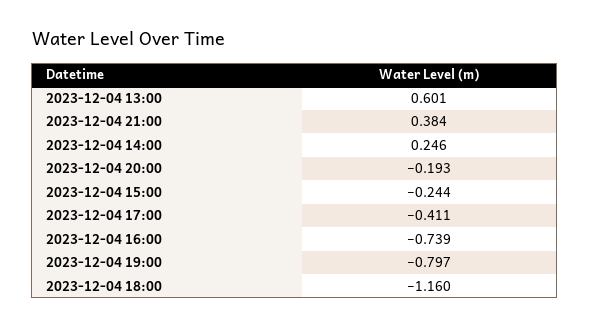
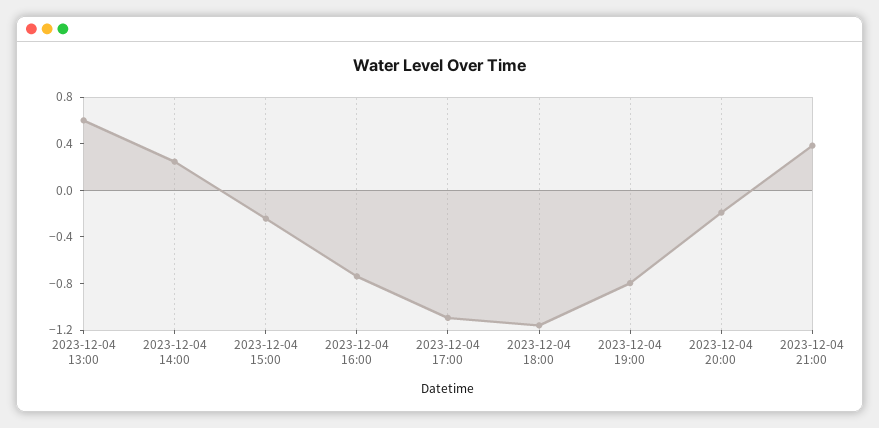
2023-12-04 17:00: -0.411 -> -1.1

